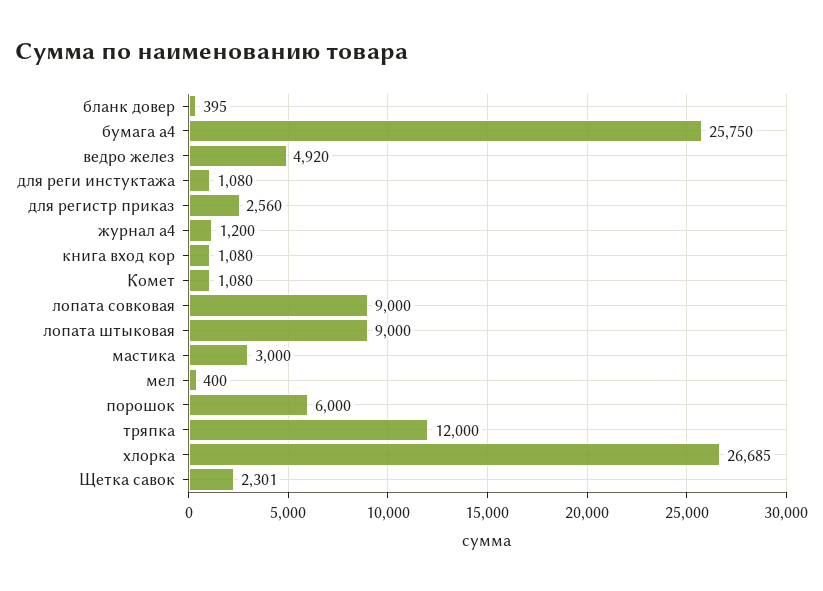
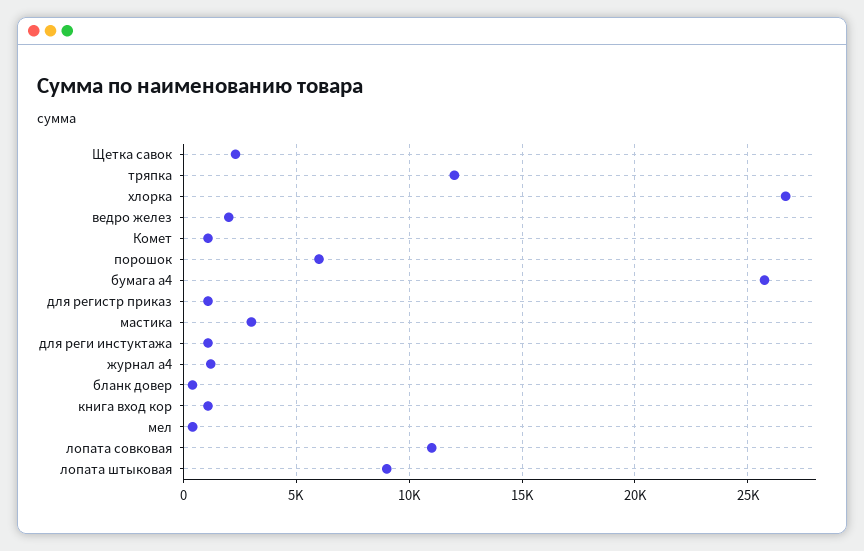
ведро желез: 4920 -> 2000
для регистр приказ: 2560 -> 1000
лопата совковая: 9000 -> 11000

